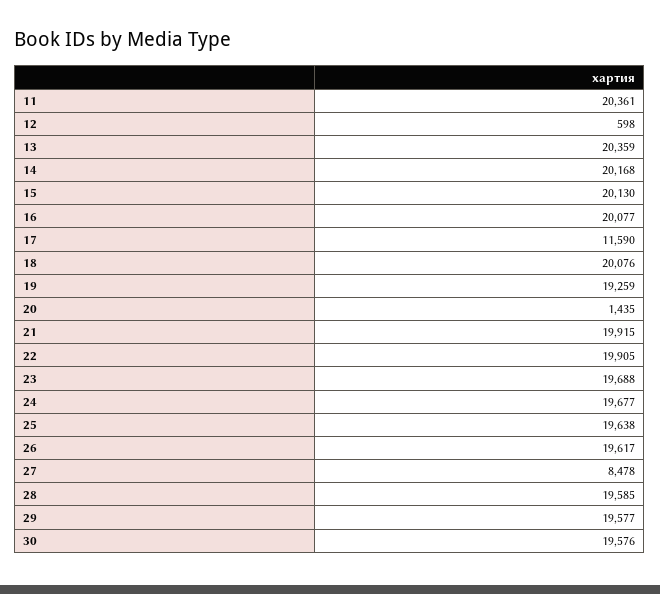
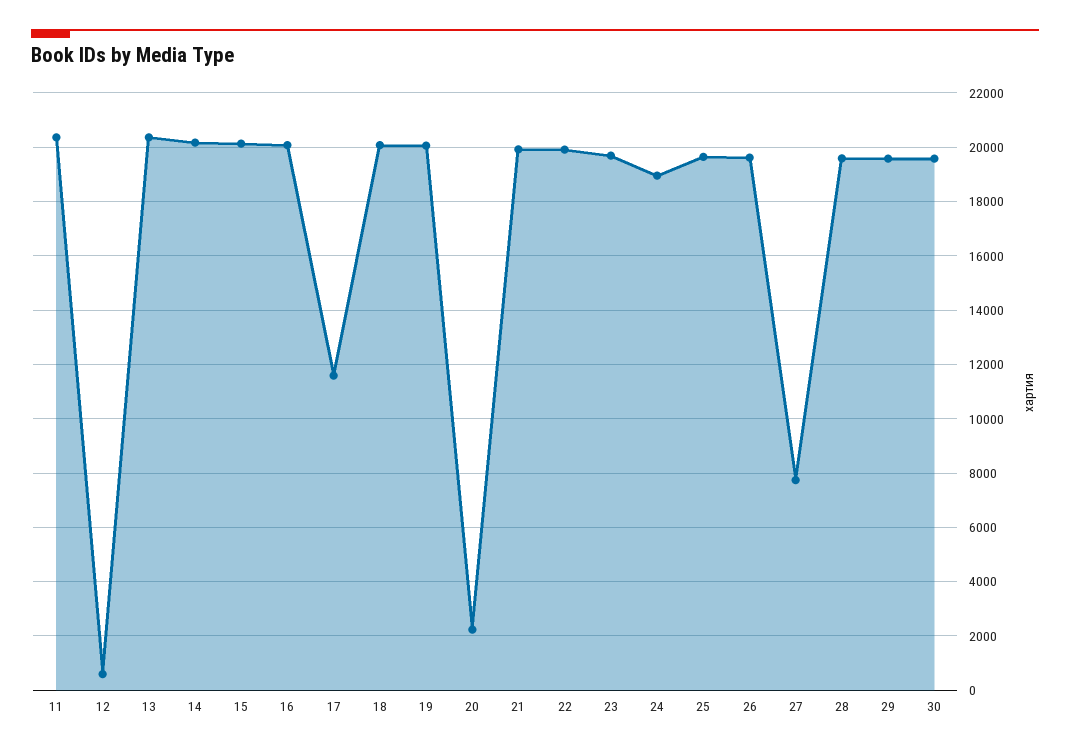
19: 19259 -> 20000
20: 1435 -> 2250
24: 19677 -> 19000
27: 8478 -> 7750

